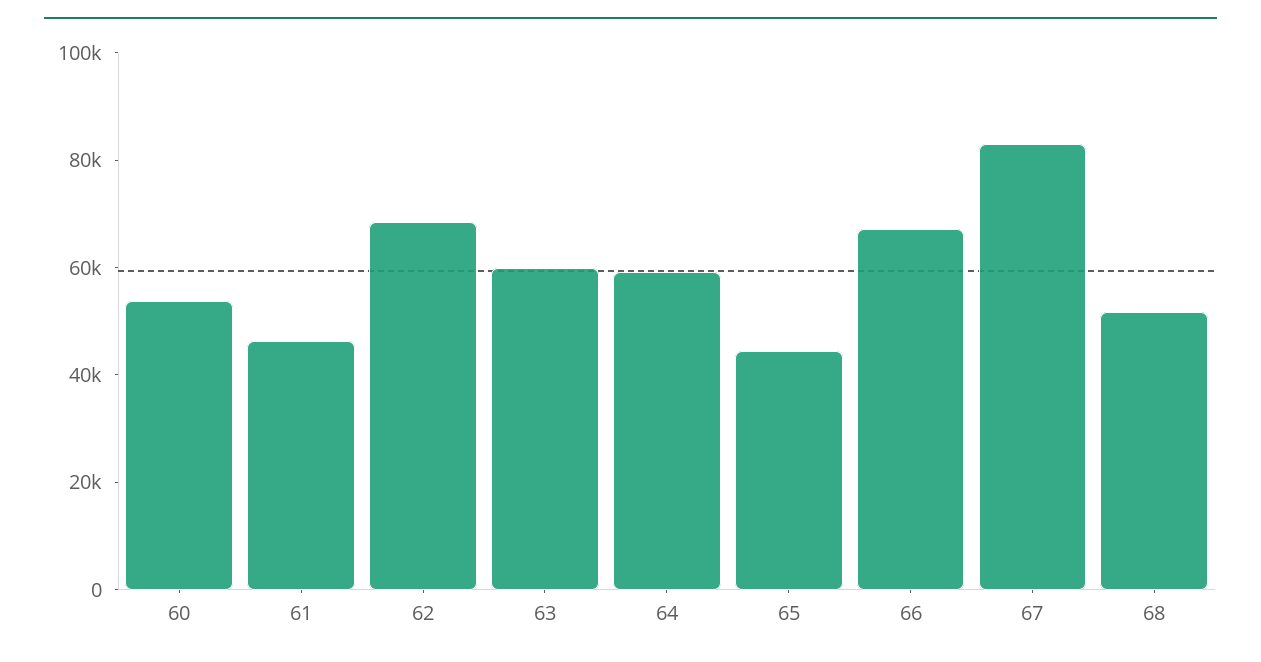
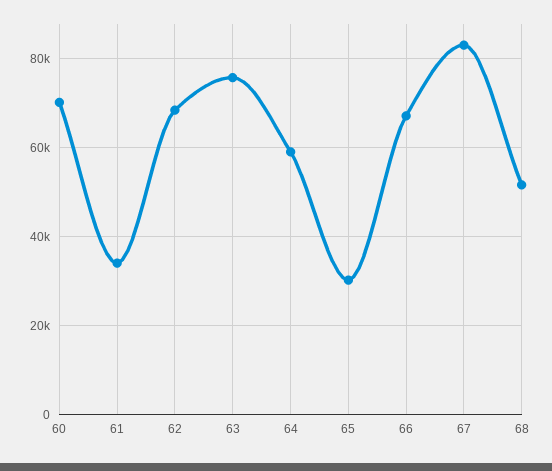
60: 55000 -> 70000
61: 45000 -> 34000
63: 60000 -> 76000
65: 45000 -> 30000

